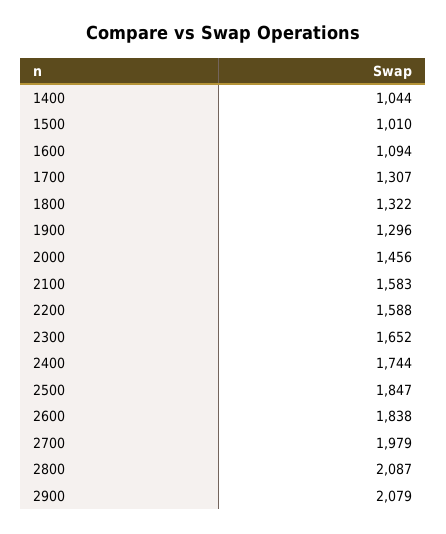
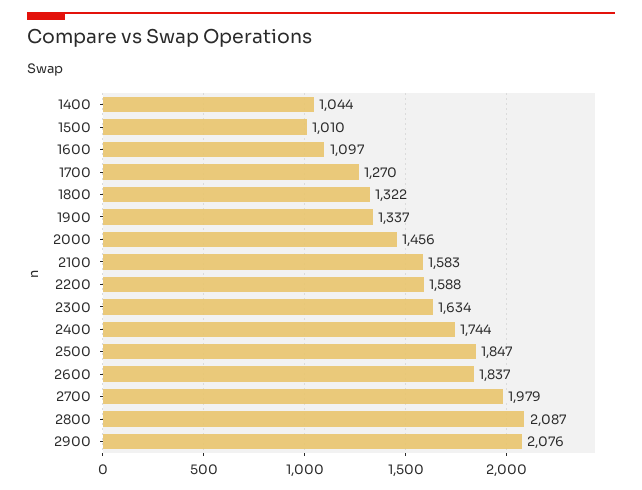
1600: 1094 -> 1097
1700: 1307 -> 1270
1900: 1296 -> 1337
2300: 1652 -> 1634
2600: 1838 -> 1837
2900: 2079 -> 2076

